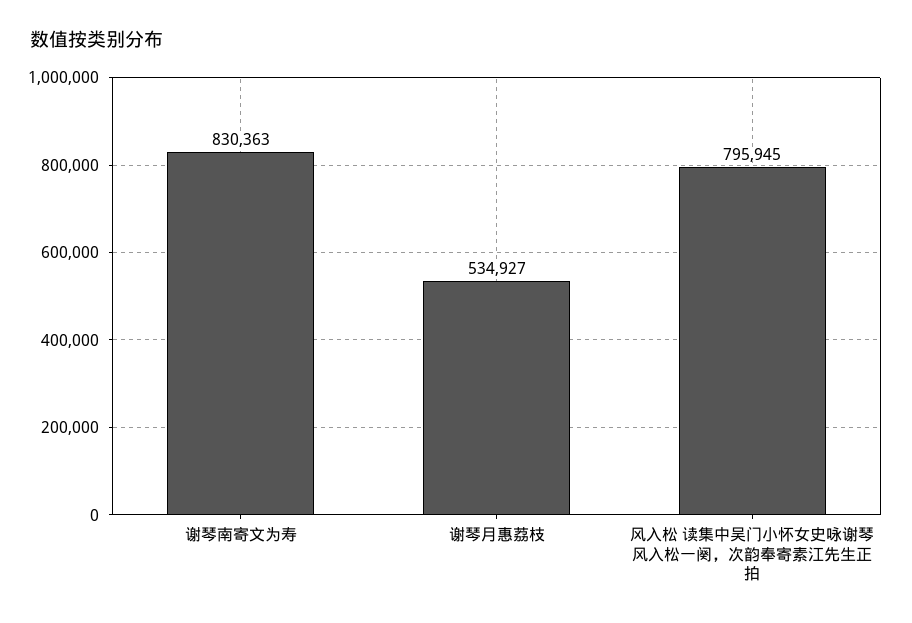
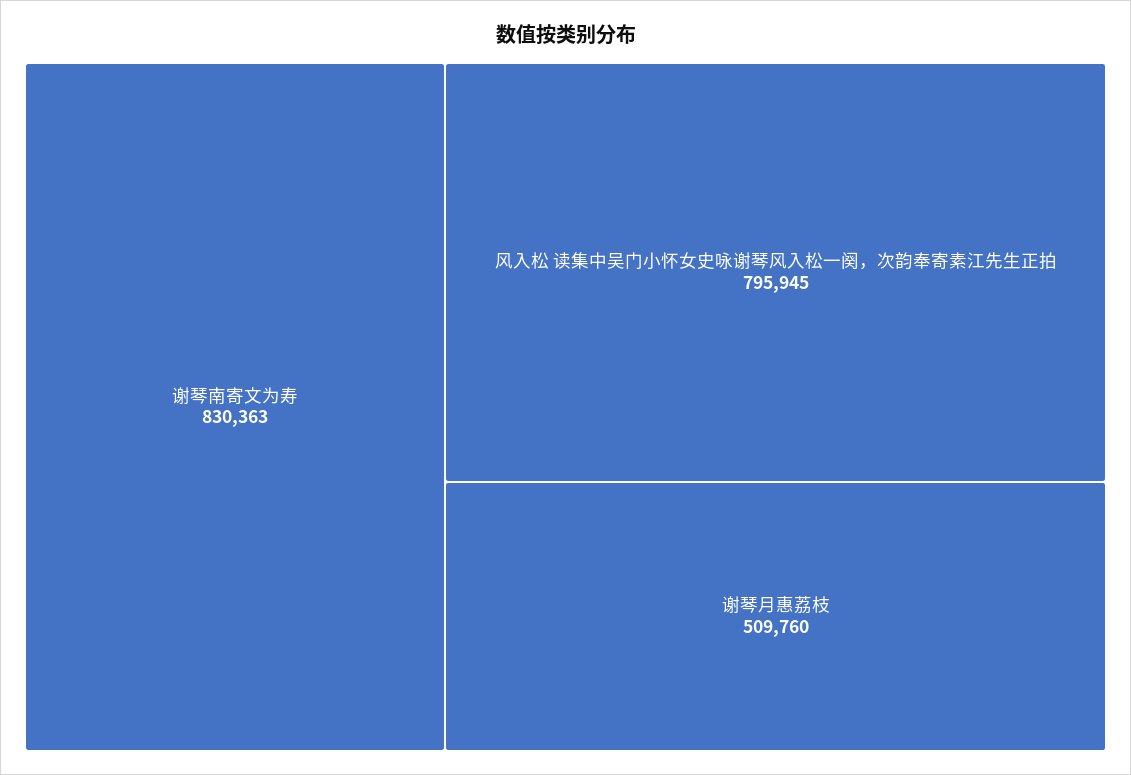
谢琴月惠荔枝: 534927 -> 509760

